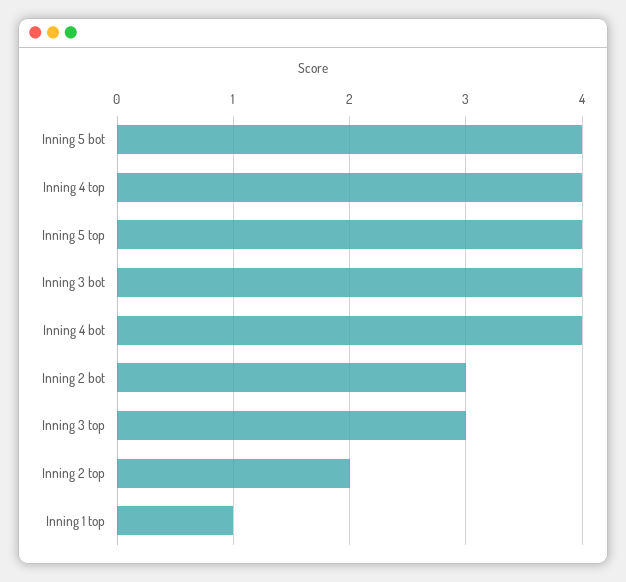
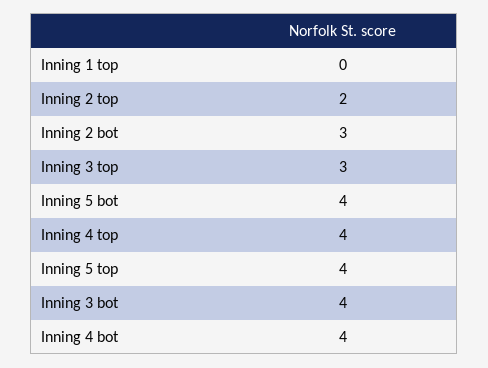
Inning 1 top: 1 -> 0

